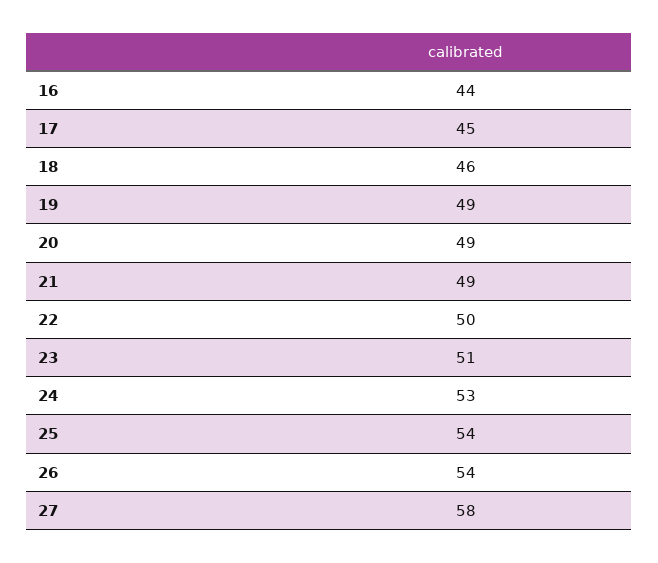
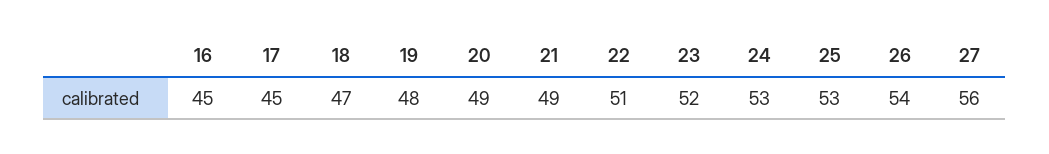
16: 44 -> 45
18: 46 -> 47
19: 49 -> 48
22: 50 -> 51
23: 51 -> 52
25: 54 -> 53
27: 58 -> 56

